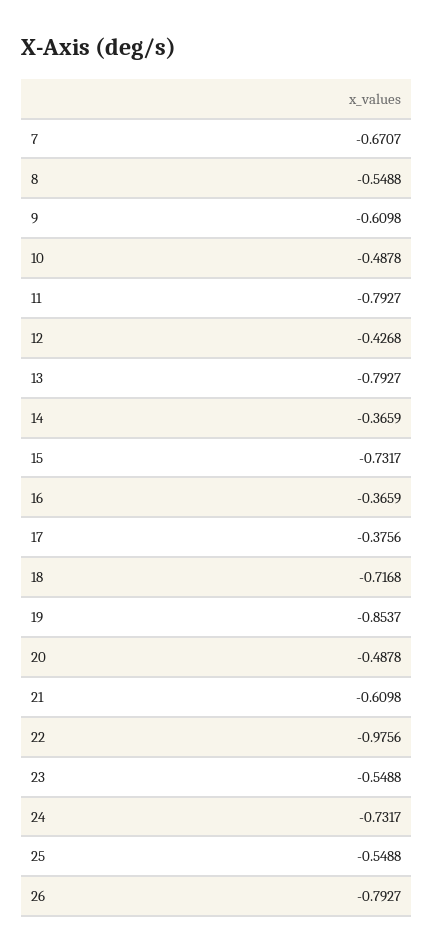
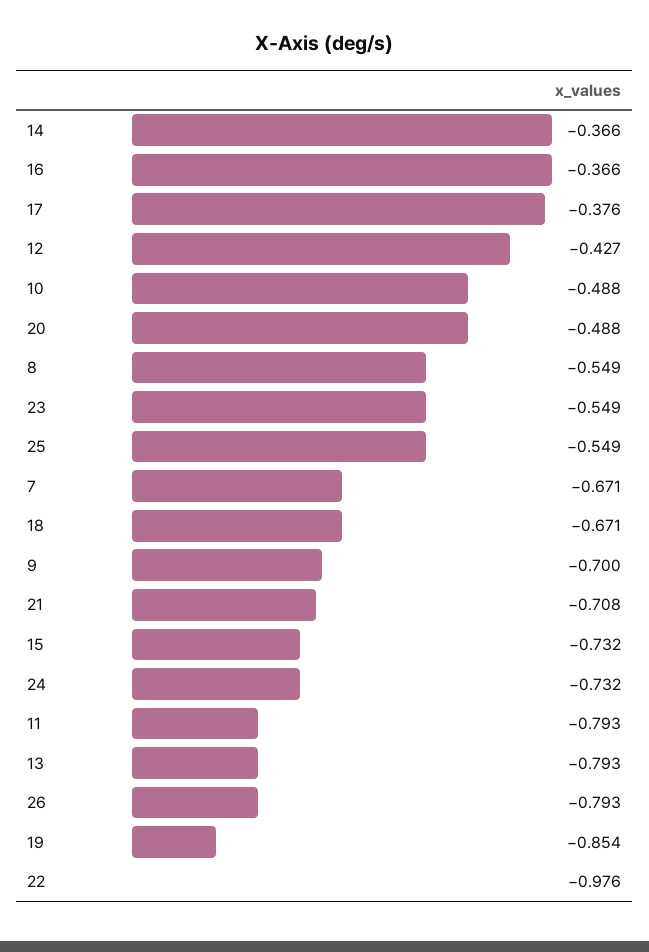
9: -0.6098 -> -0.7
18: -0.7168 -> -0.671
21: -0.6098 -> -0.708

